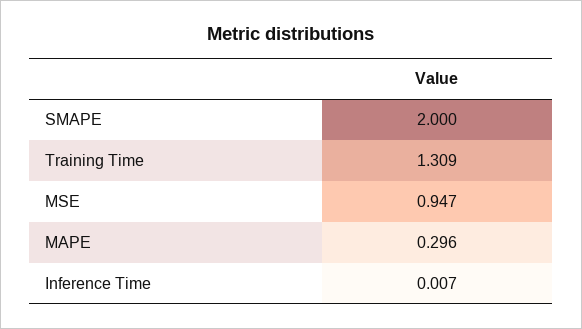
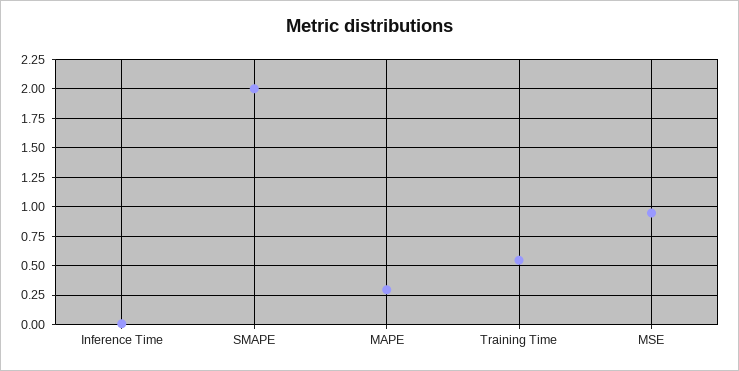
Training Time: 1.309 -> 0.5

